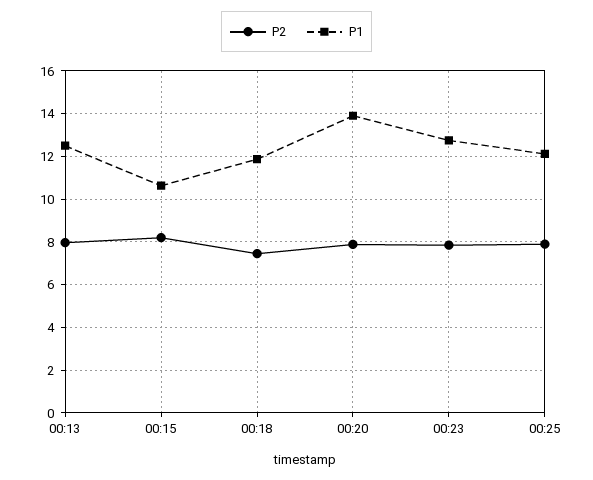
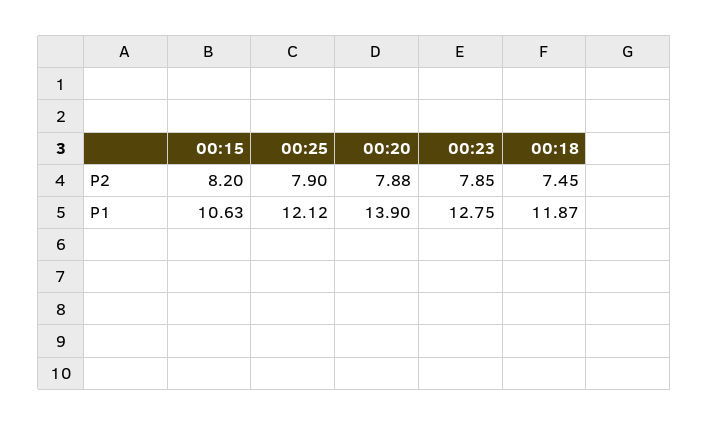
P2, 00:13: 8 -> none
P1, 00:13: 12.5 -> none

